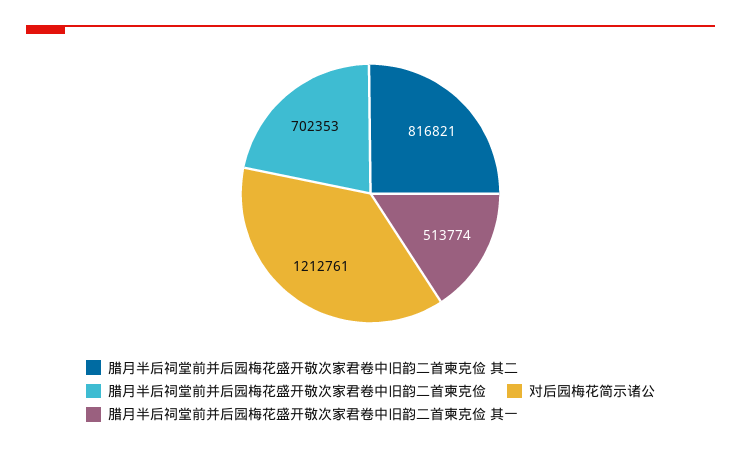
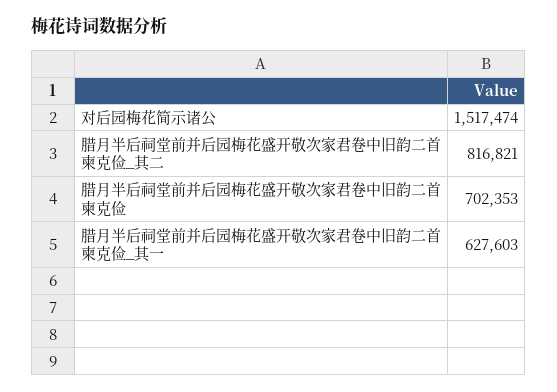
对后园梅花简示诸公: 1212761 -> 1517474
腊月半后祠堂前并后园梅花盛开敬次家君卷中旧韵二首柬克俭 其一: 513774 -> 627603

